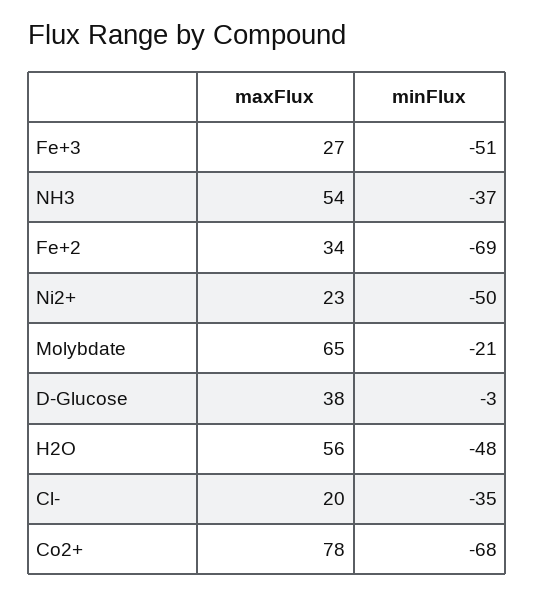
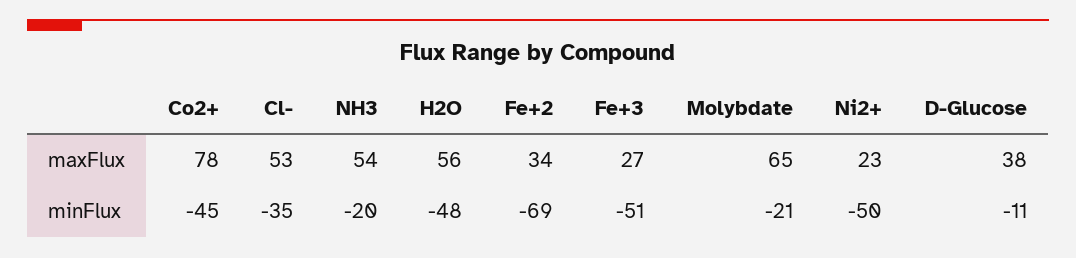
minFlux, NH3: -37 -> -20
minFlux, D-Glucose: -3 -> -11
maxFlux, Cl-: 20 -> 53
minFlux, Co2+: -68 -> -45

